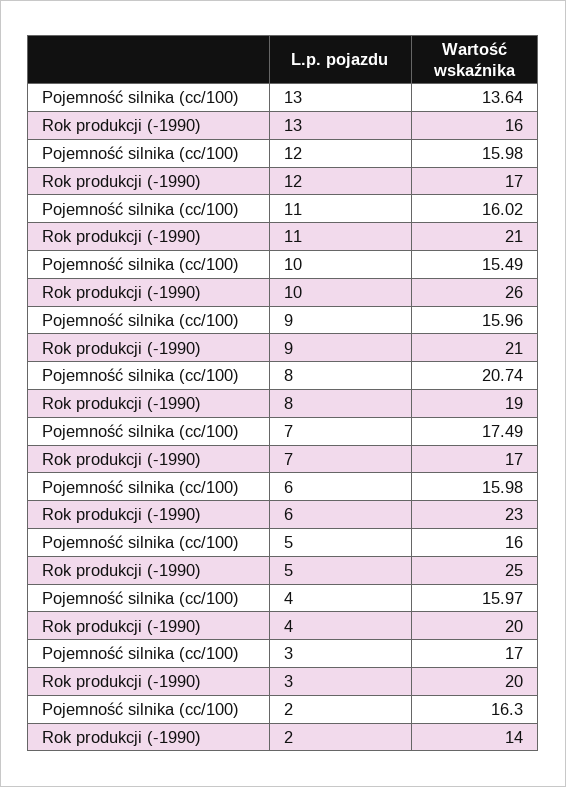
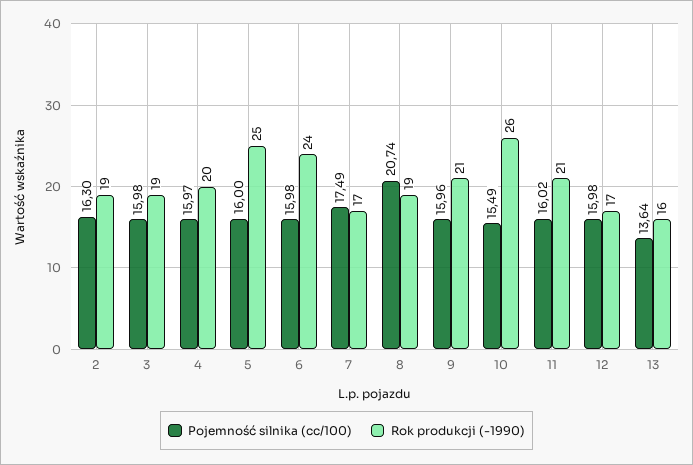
Rok produkcji (-1990), 6: 23 -> 24
Pojemność silnika (cc/100), 3: 17 -> 15.98
Rok produkcji (-1990), 3: 20 -> 19
Rok produkcji (-1990), 2: 14 -> 19

